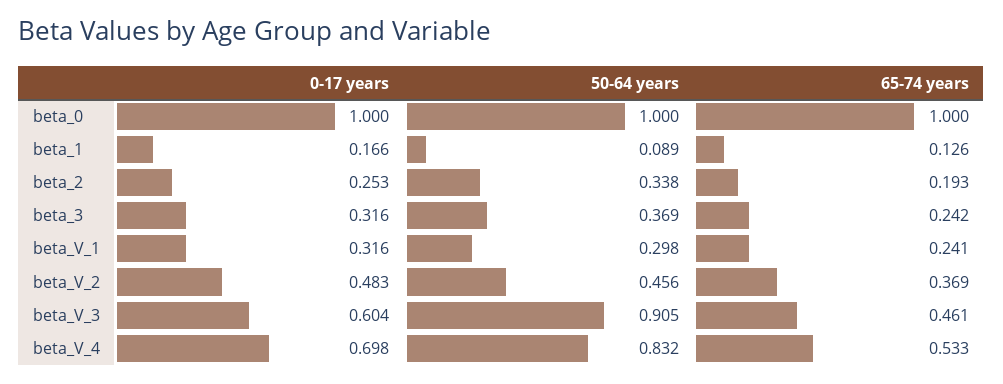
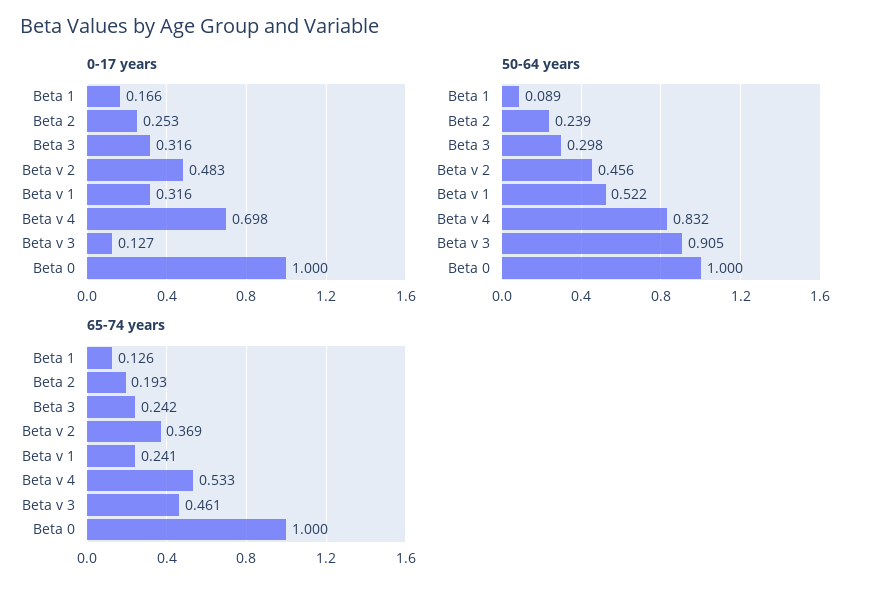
50-64 years, beta_2: 0.338 -> 0.239
50-64 years, beta_3: 0.369 -> 0.298
50-64 years, beta_V_1: 0.298 -> 0.522
0-17 years, beta_V_3: 0.604 -> 0.127

